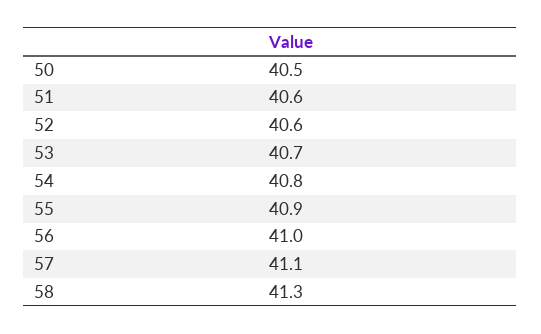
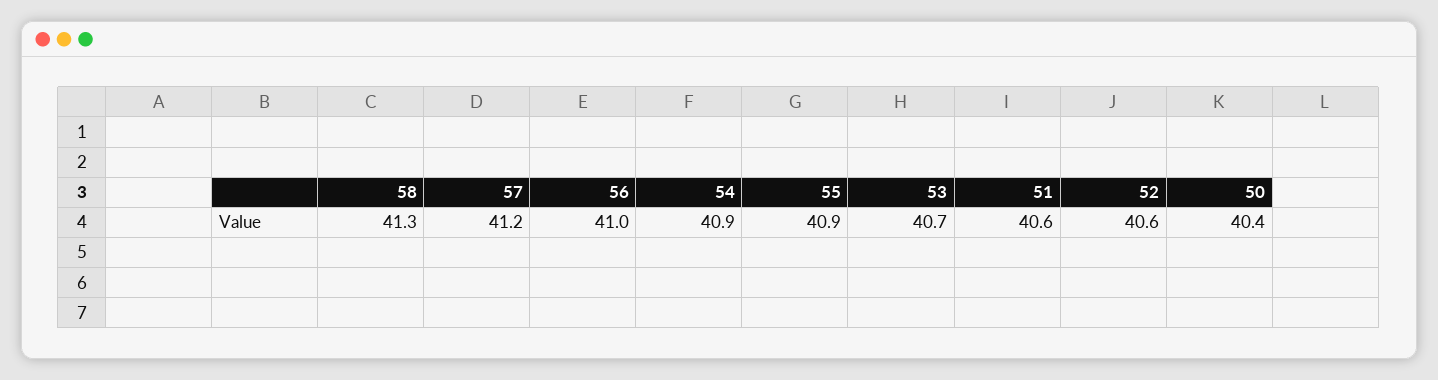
50: 40.5 -> 40.4
54: 40.8 -> 40.9
57: 41.1 -> 41.2

